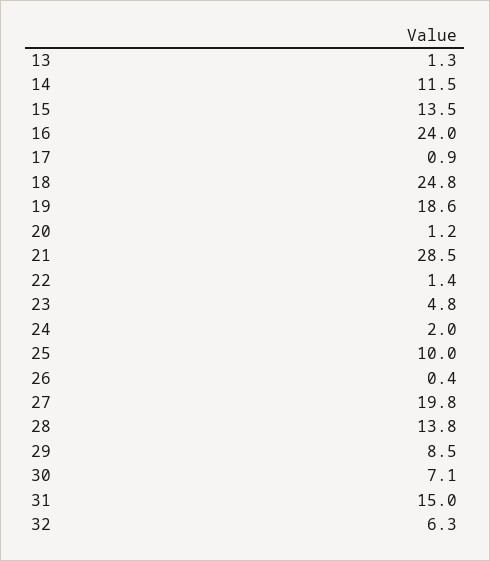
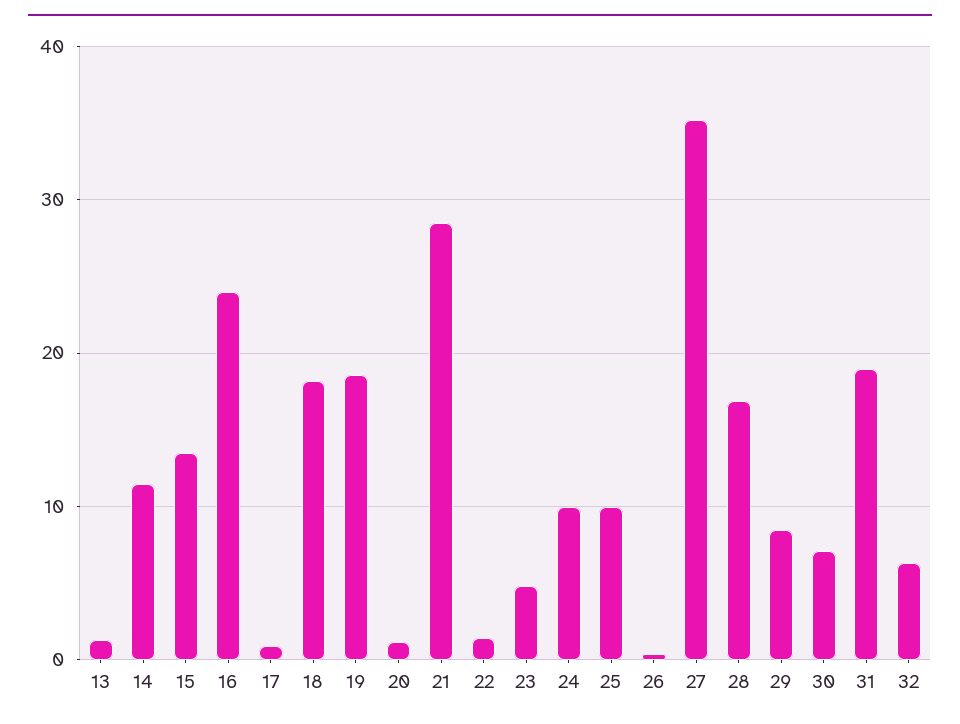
18: 24.8 -> 18
24: 2 -> 10
27: 19.8 -> 35
28: 13.8 -> 17
31: 15 -> 19

